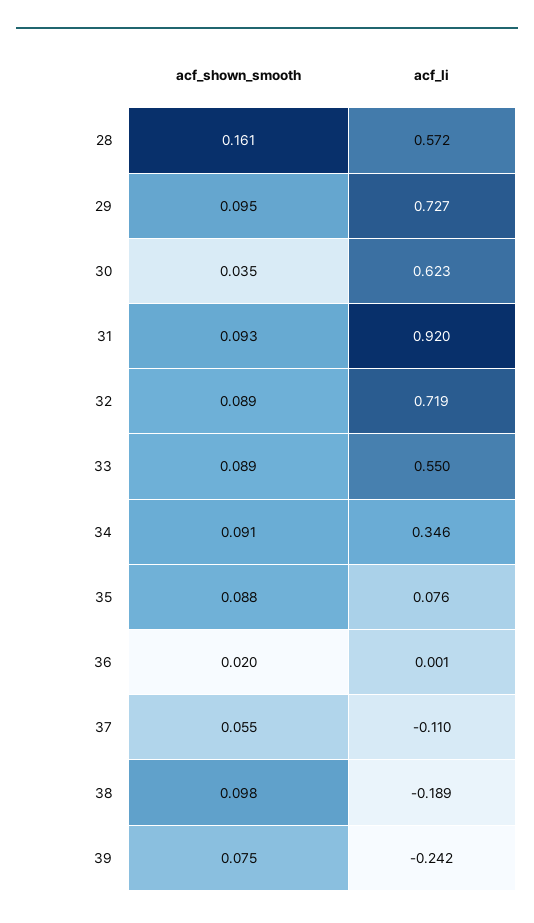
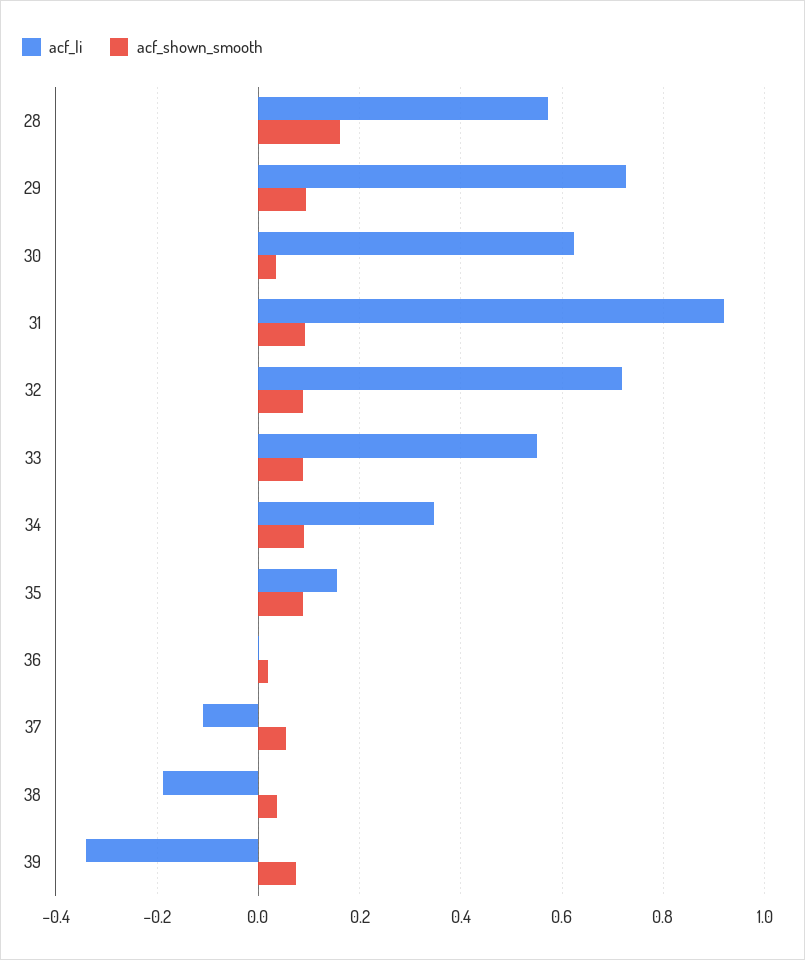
acf_li, 35: 0.076 -> 0.16
acf_shown_smooth, 38: 0.098 -> 0.04
acf_li, 39: -0.242 -> -0.34

